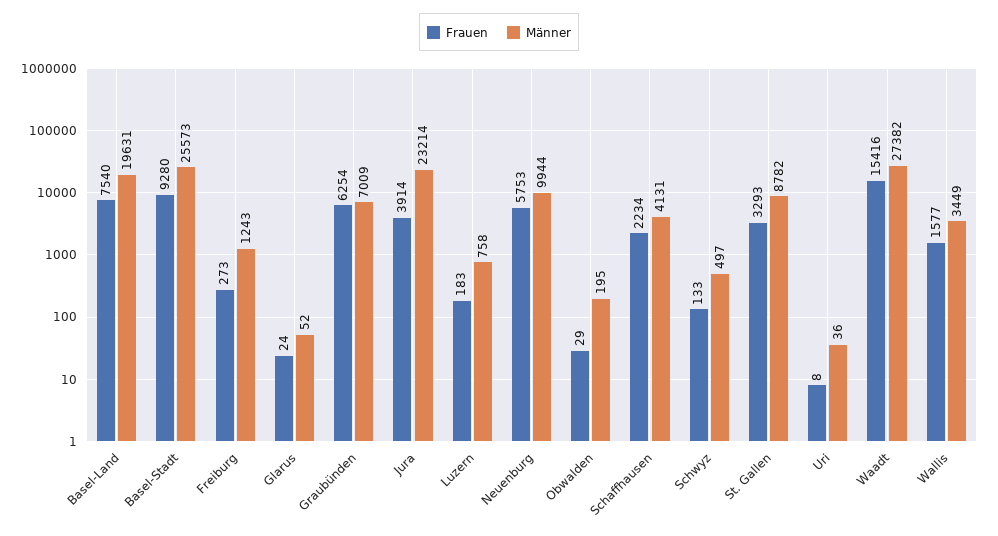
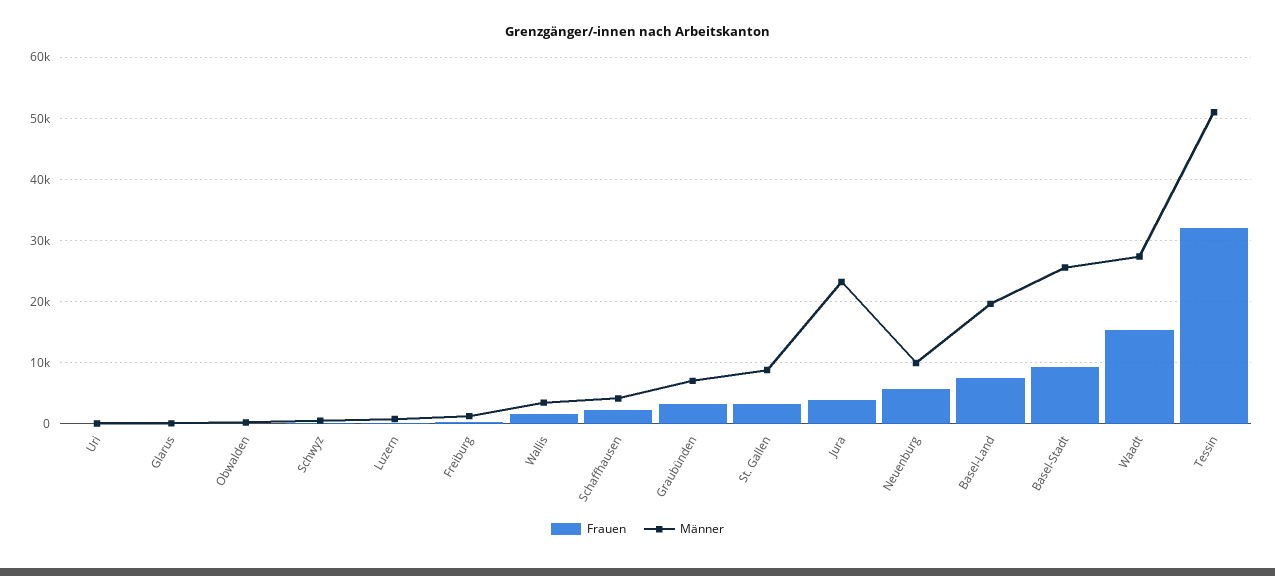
Frauen, Graubünden: 6254 -> 3000
Frauen, Tessin: none -> 32000
Männer, Tessin: none -> 51000

